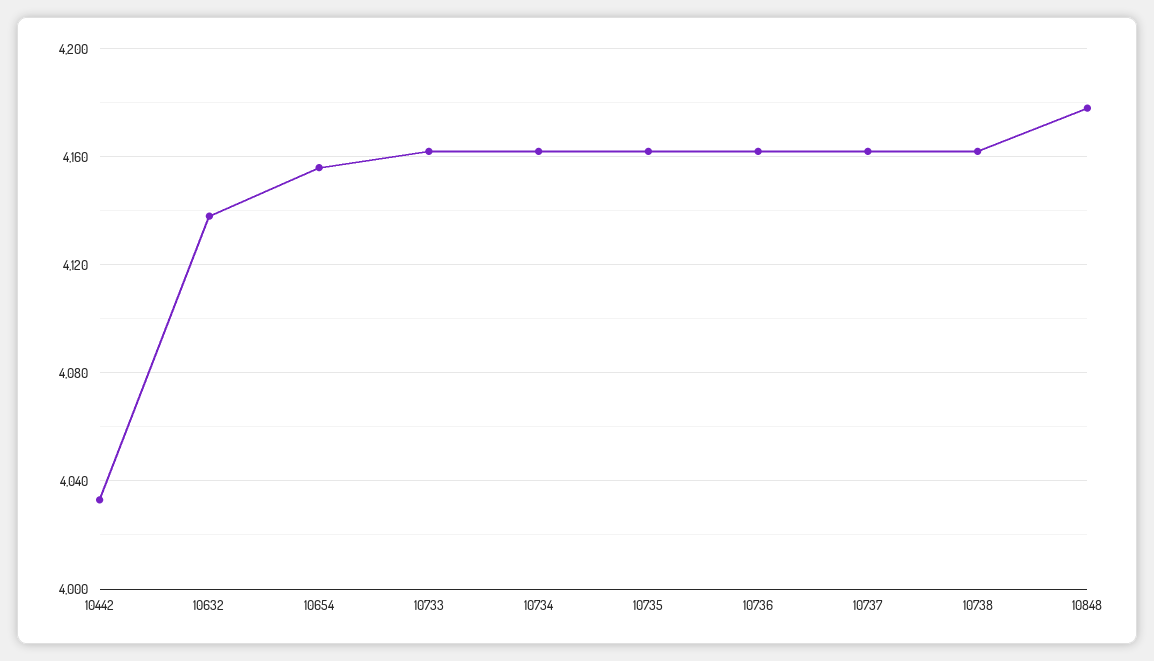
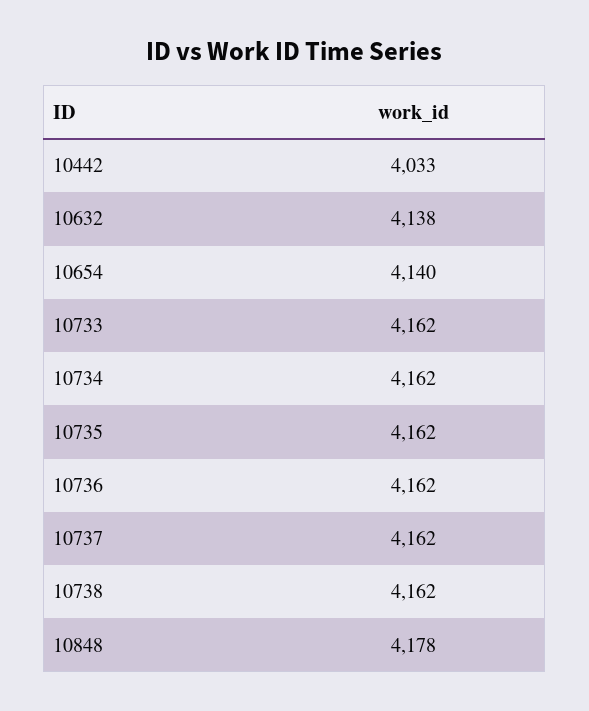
10654: 4155 -> 4140

